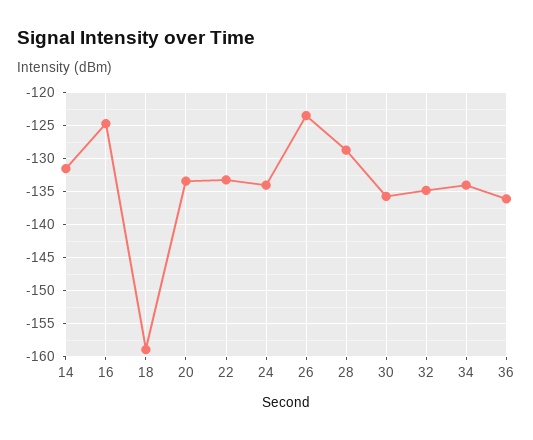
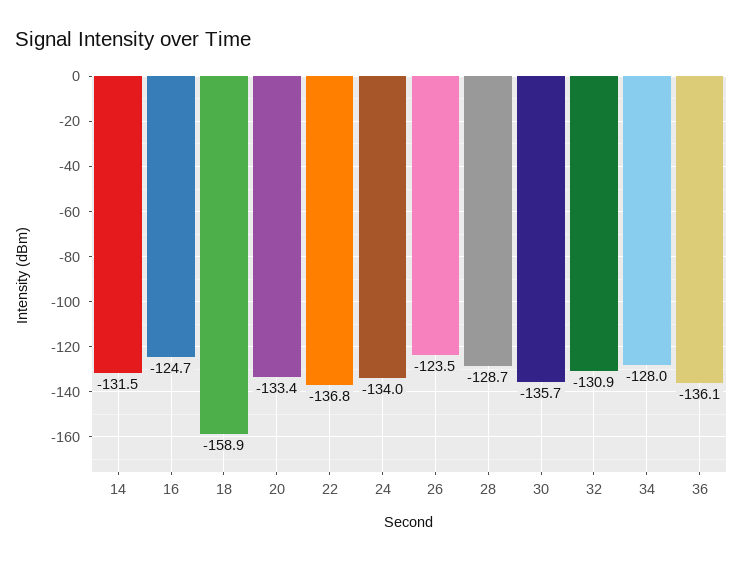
22: -133 -> -136.8
32: -135 -> -130.9
34: -134 -> -128

